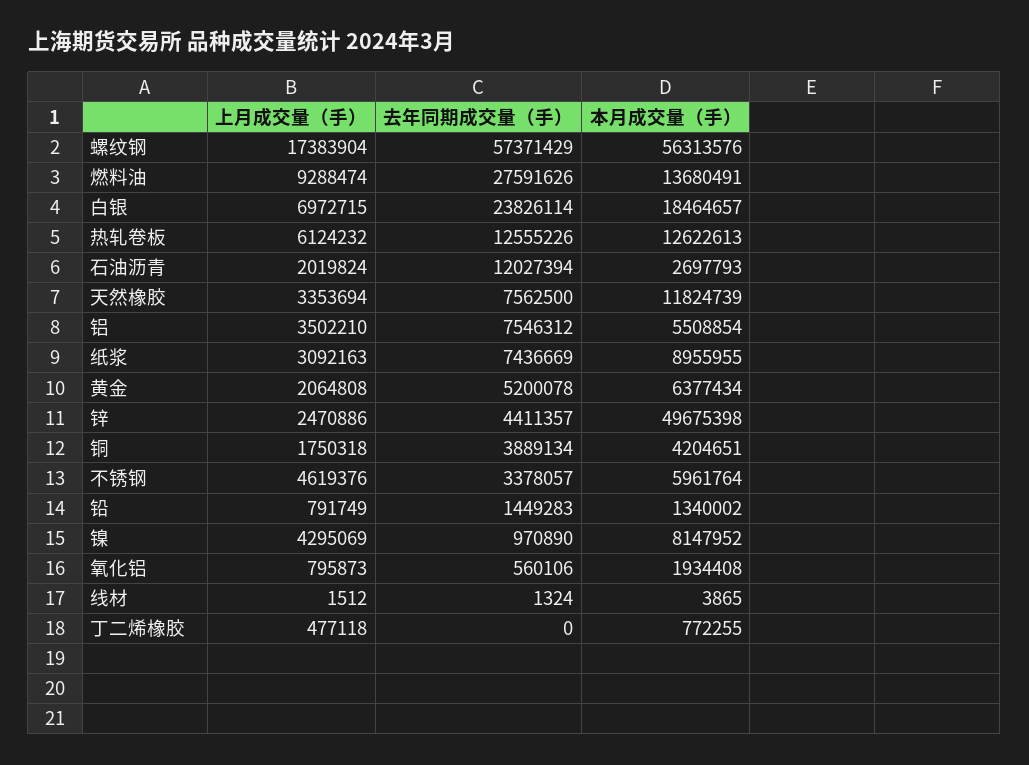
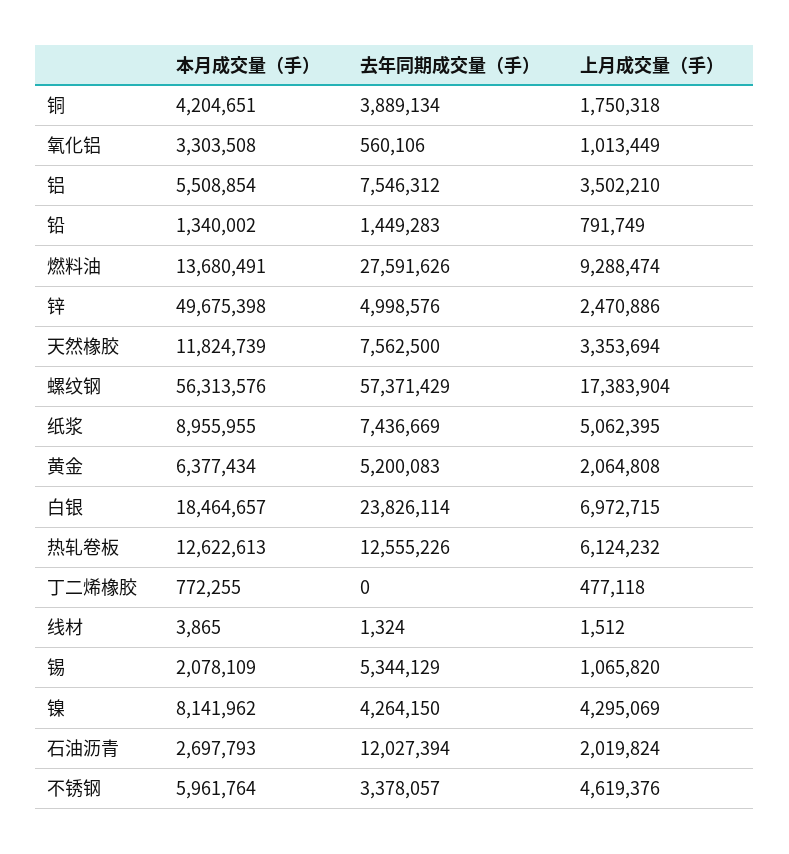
上月成交量（手）, 纸浆: 3092163 -> 5062395
去年同期成交量（手）, 黄金: 5200078 -> 5200083
去年同期成交量（手）, 锌: 4411357 -> 4998576
去年同期成交量（手）, 镍: 970890 -> 4264150
本月成交量（手）, 镍: 8147952 -> 8141962
上月成交量（手）, 氧化铝: 795873 -> 1013449
本月成交量（手）, 氧化铝: 1934408 -> 3303508
本月成交量（手）, 锡: none -> 2078109
去年同期成交量（手）, 锡: none -> 5344129
上月成交量（手）, 锡: none -> 1065820

